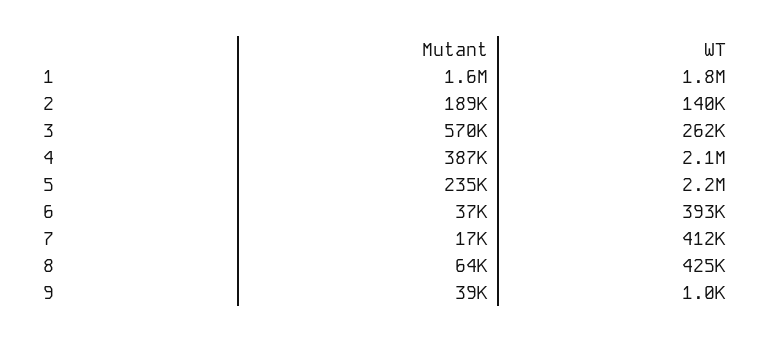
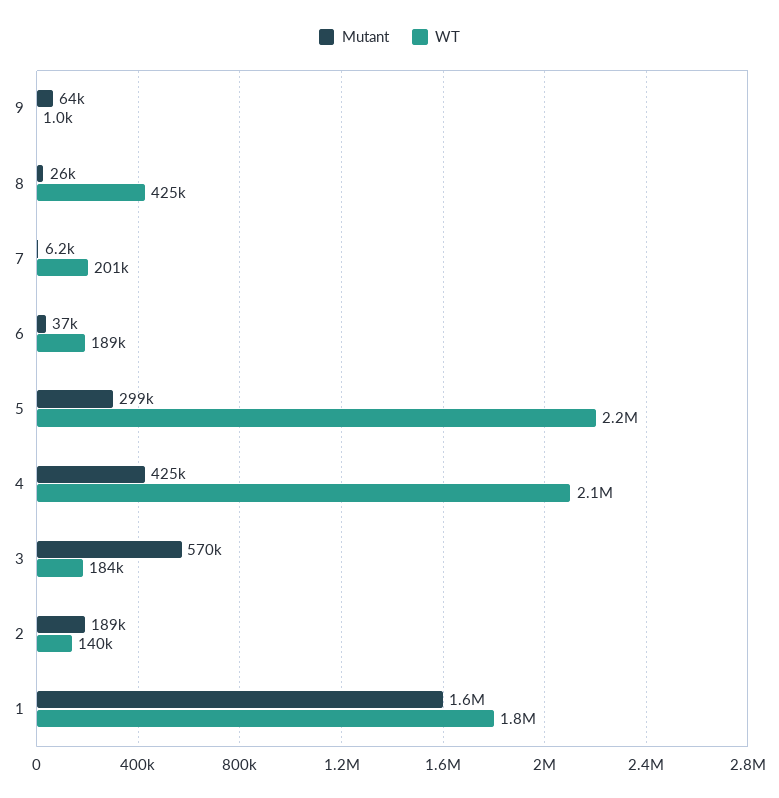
WT, 3: 262000 -> 184000
Mutant, 4: 387000 -> 425000
Mutant, 5: 235000 -> 299000
WT, 6: 393000 -> 189000
Mutant, 7: 17000 -> 6200
WT, 7: 412000 -> 201000
Mutant, 8: 64000 -> 26000
Mutant, 9: 39000 -> 64000

